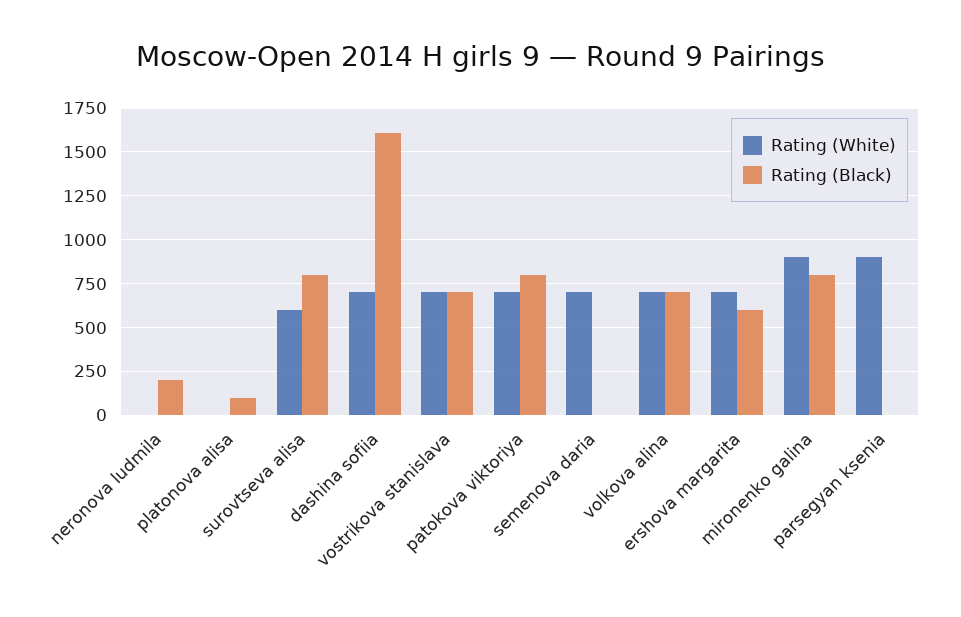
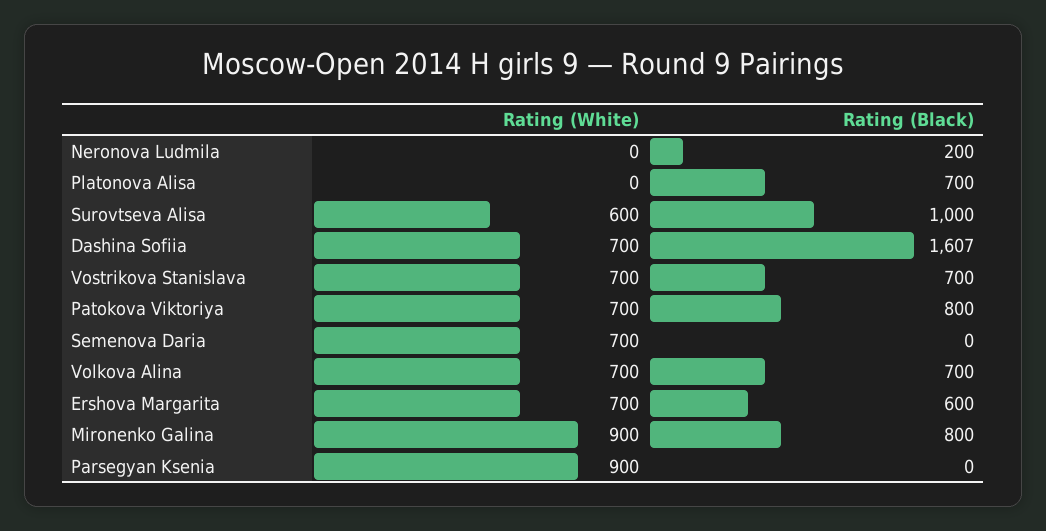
Rating (Black), platonova alisa: 100 -> 700
Rating (Black), surovtseva alisa: 800 -> 1000

